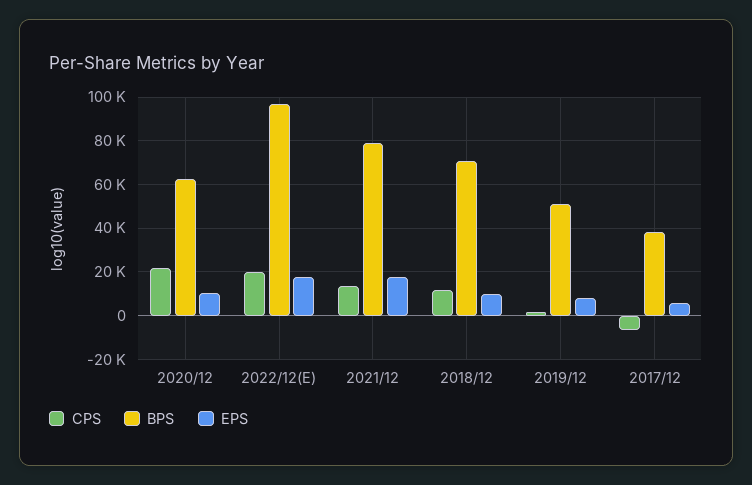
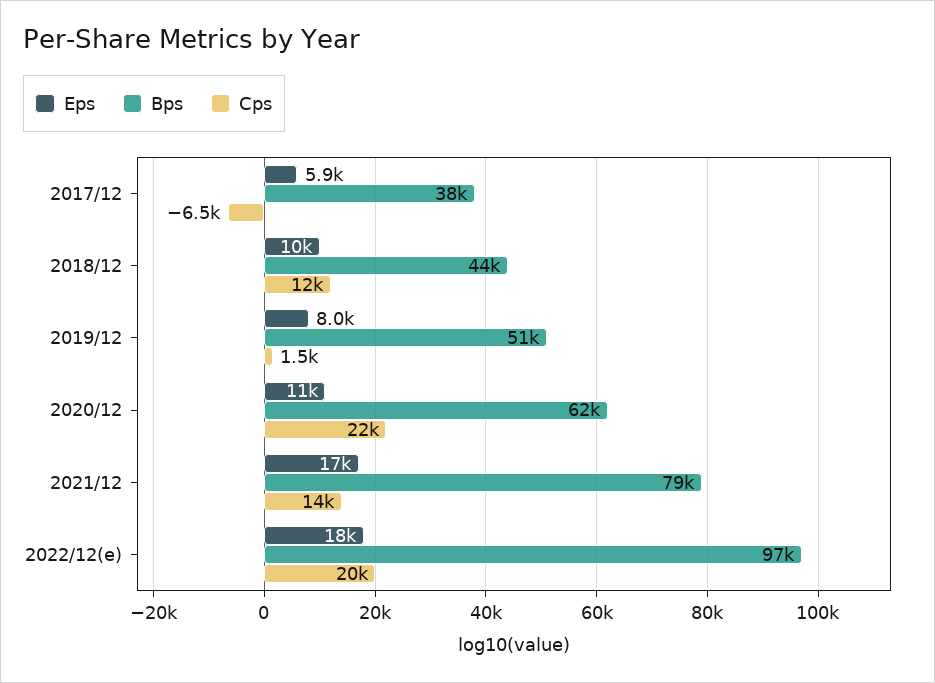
BPS, 2018/12: 70000 -> 44000

